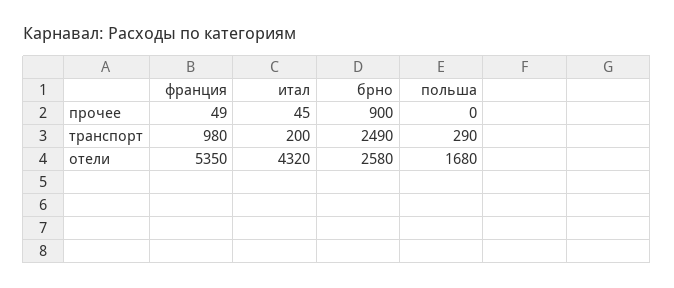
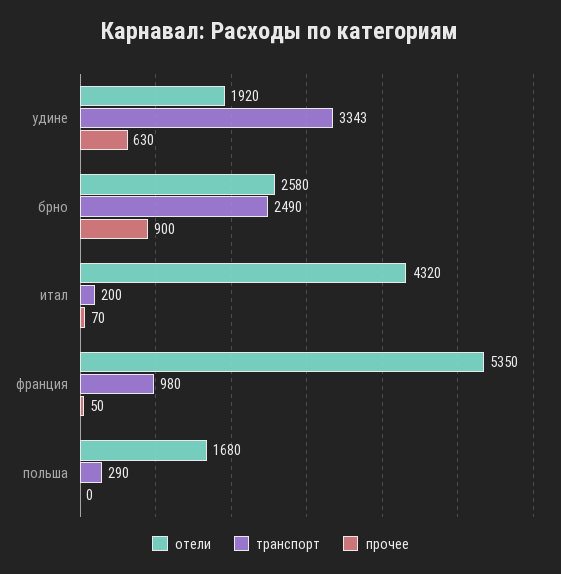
прочее, франция: 49 -> 50
прочее, итал: 45 -> 70
отели, удине: none -> 1920
транспорт, удине: none -> 3343
прочее, удине: none -> 630

